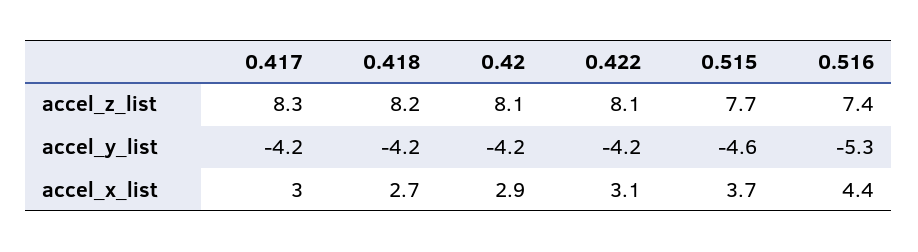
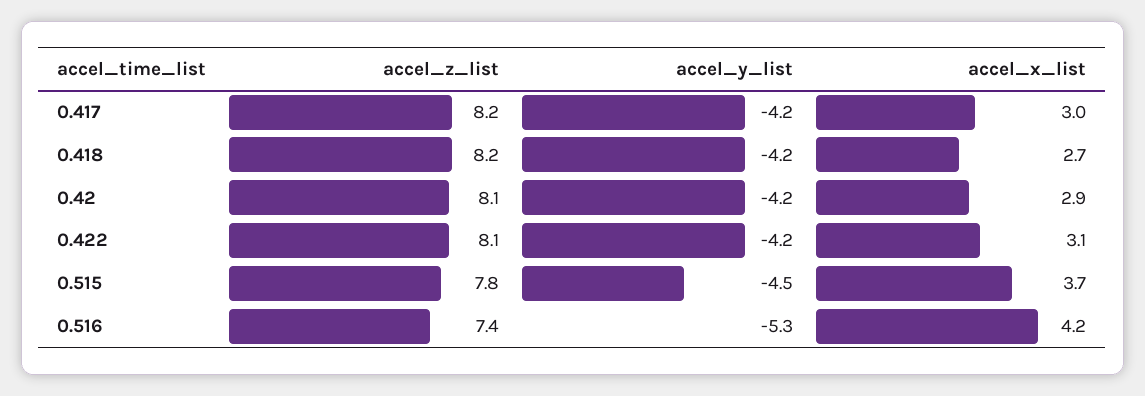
0.417, accel_z_list: 8.3 -> 8.2
0.515, accel_z_list: 7.7 -> 7.8
0.515, accel_y_list: -4.6 -> -4.5
0.516, accel_x_list: 4.4 -> 4.2

